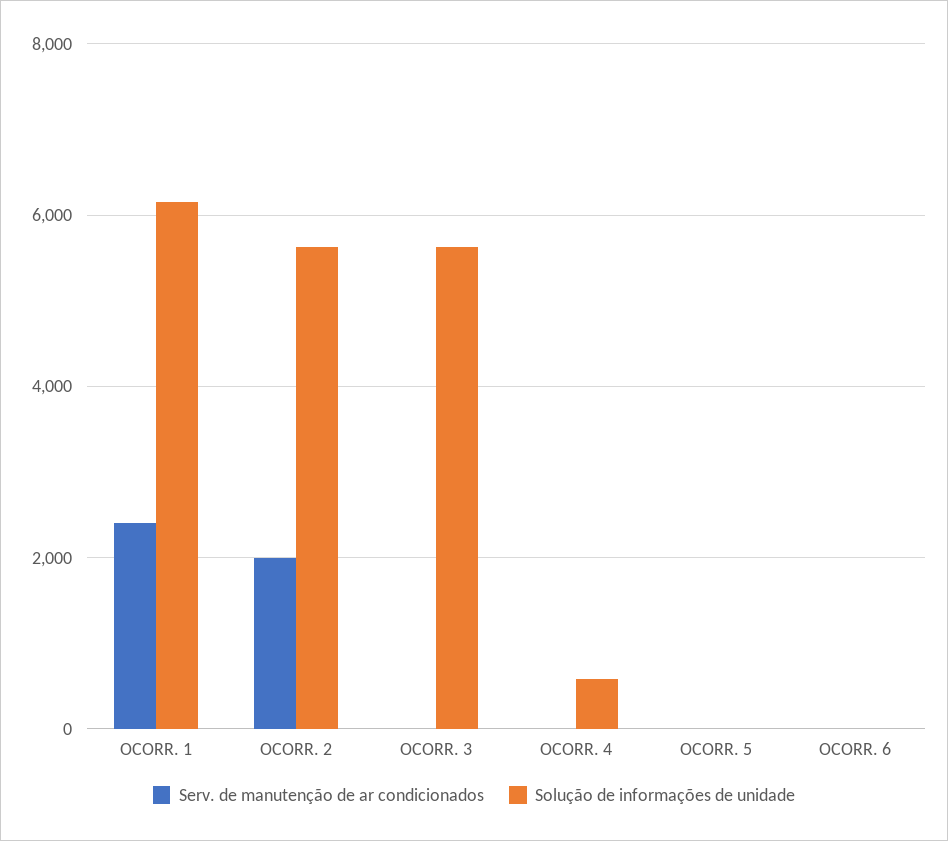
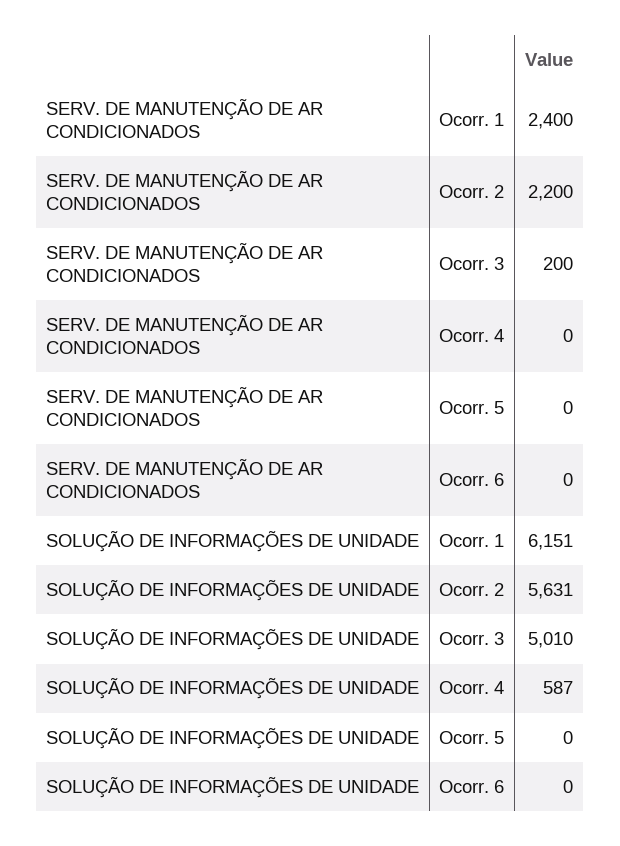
Serv. de manutenção de ar condicionados, OCORR. 2: 2000 -> 2200
Serv. de manutenção de ar condicionados, OCORR. 3: 0 -> 200
Solução de informações de unidade, OCORR. 3: 5600 -> 5010

